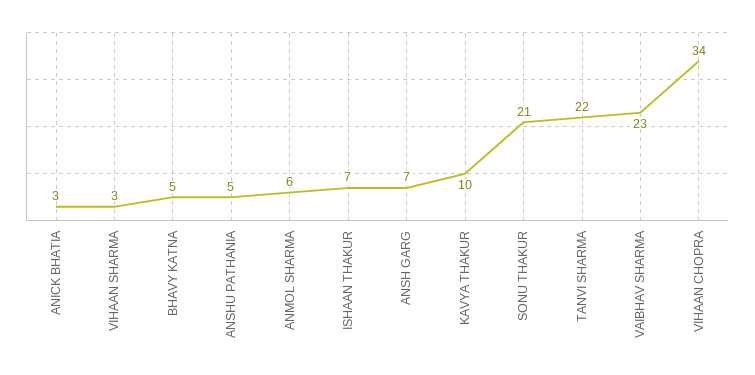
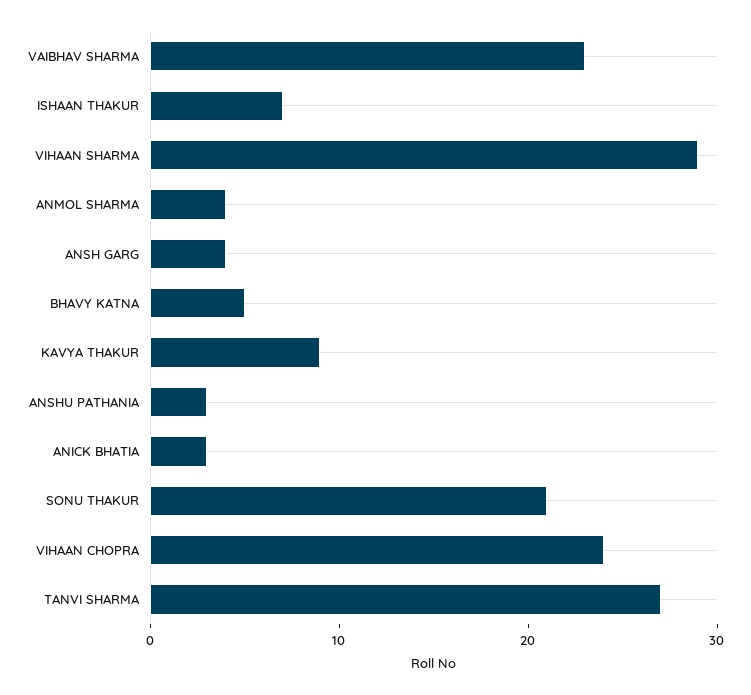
VIHAAN SHARMA: 3 -> 29
ANSHU PATHANIA: 5 -> 3
ANMOL SHARMA: 6 -> 4
ANSH GARG: 7 -> 4
KAVYA THAKUR: 10 -> 9
TANVI SHARMA: 22 -> 27
VIHAAN CHOPRA: 34 -> 24

